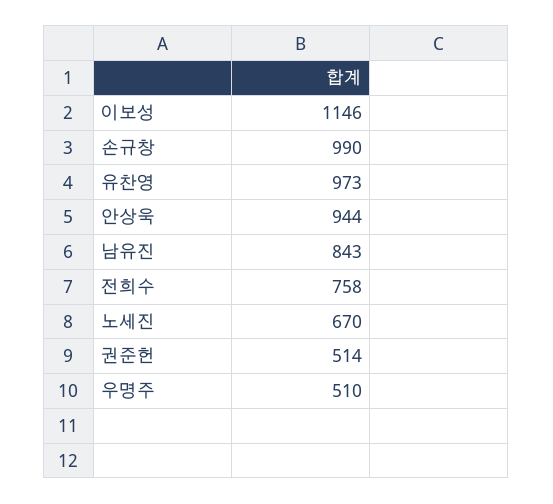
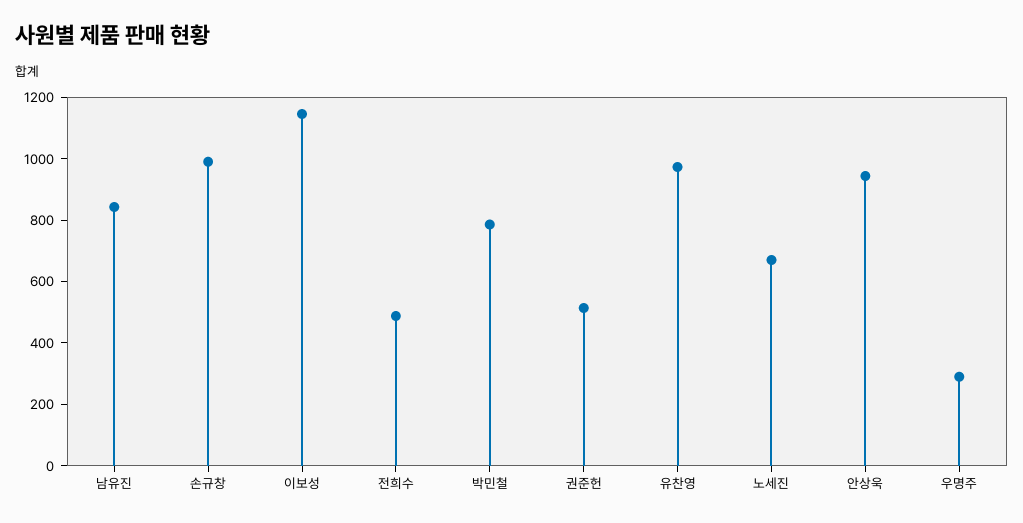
전희수: 758 -> 500
우명주: 510 -> 300
박민철: none -> 800

